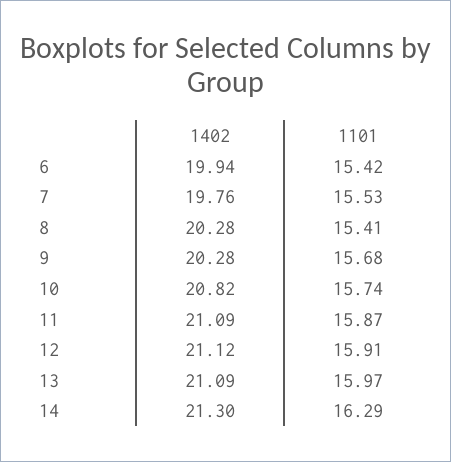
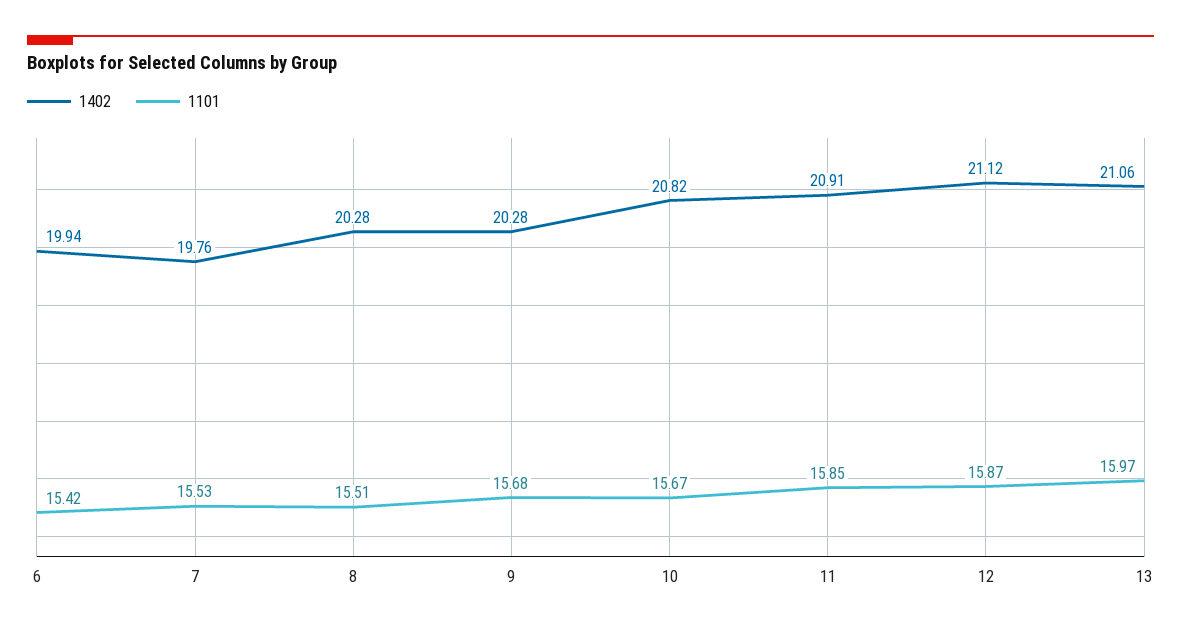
1101, 8: 15.41 -> 15.51
1101, 10: 15.74 -> 15.67
1402, 11: 21.09 -> 20.91
1101, 11: 15.87 -> 15.85
1101, 12: 15.91 -> 15.87
1402, 13: 21.09 -> 21.06
1402, 14: 21.3 -> none
1101, 14: 16.29 -> none

